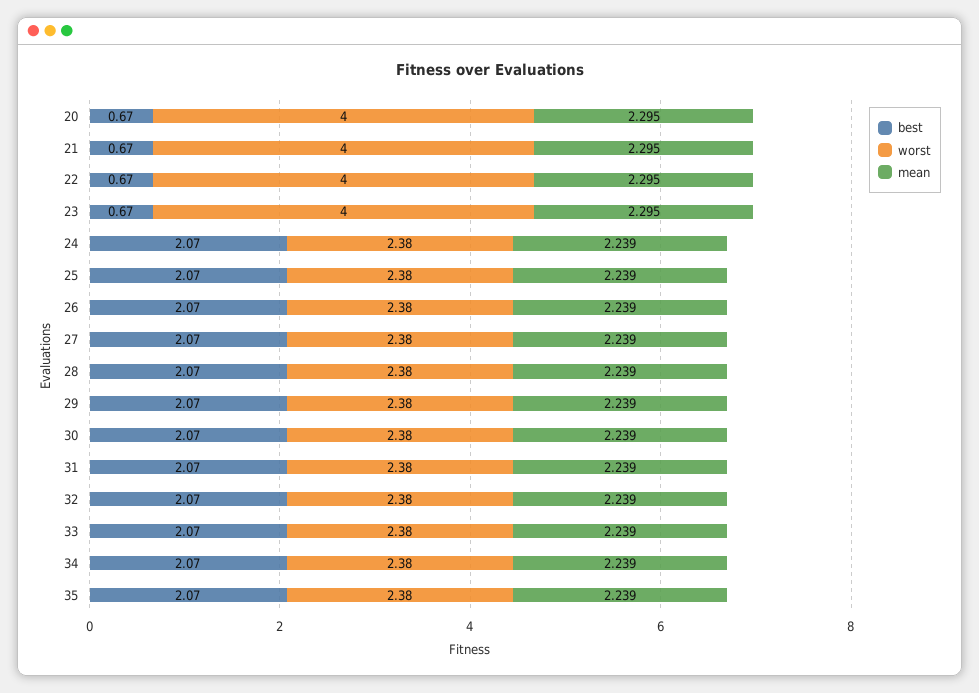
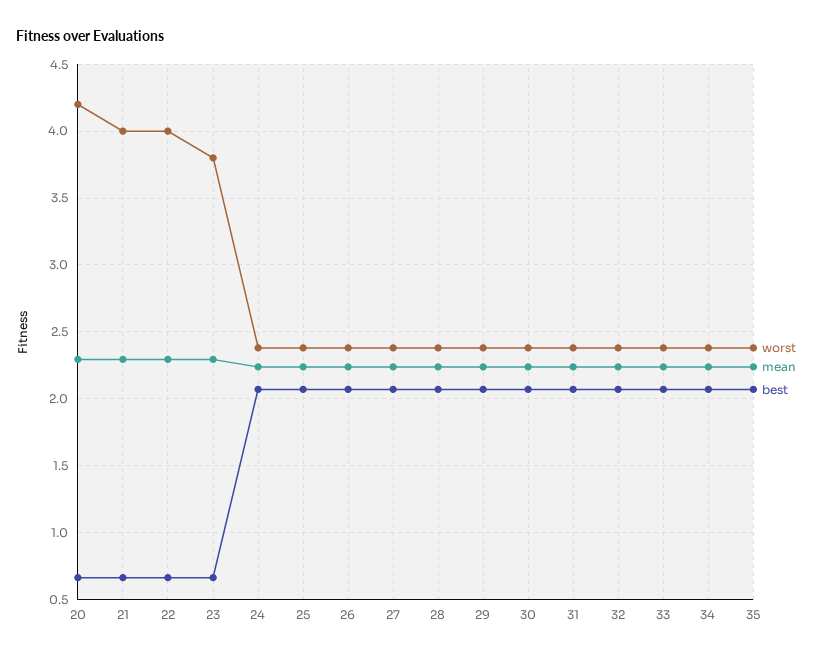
worst, 20: 4 -> 4.2
worst, 23: 4 -> 3.8

